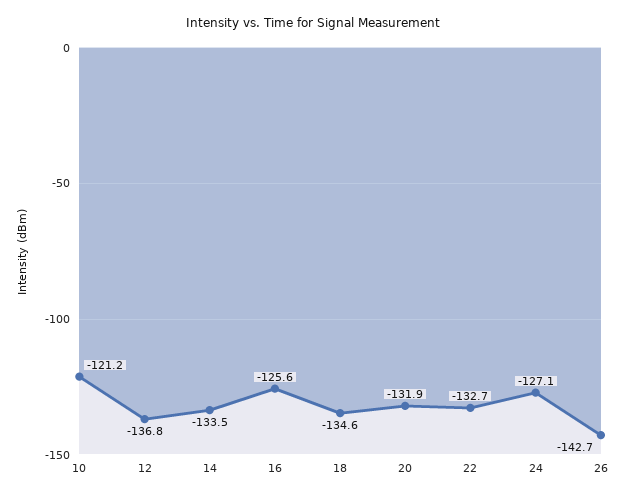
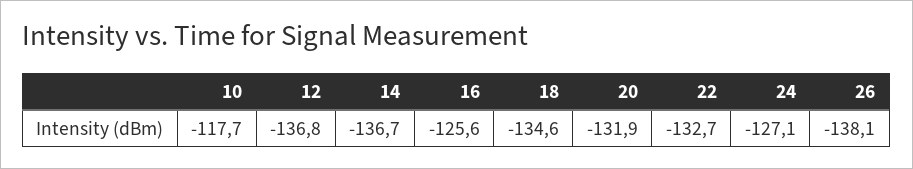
10: -121.2 -> -117.7
14: -133.5 -> -136.7
26: -142.7 -> -138.1

